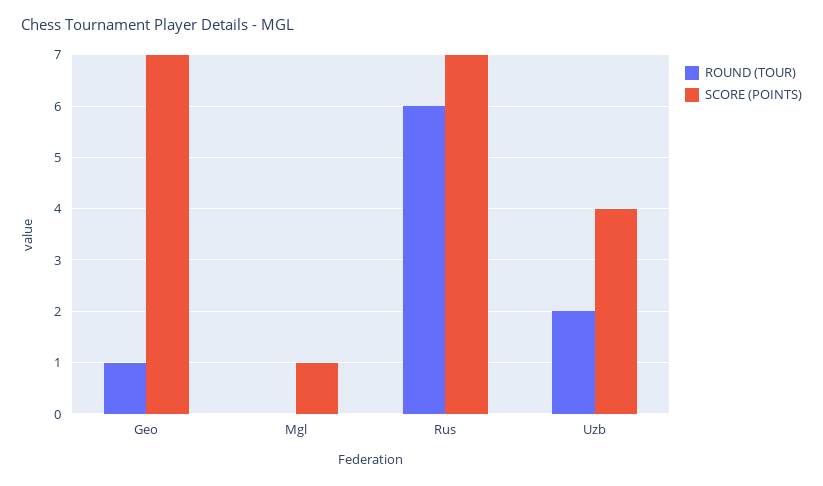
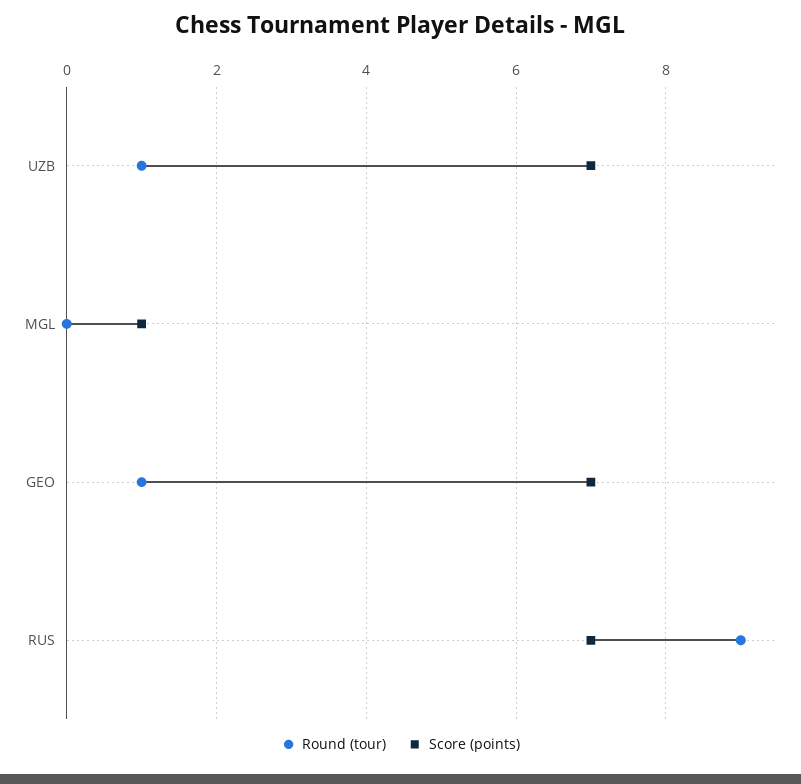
ROUND (TOUR), Rus: 6 -> 9
ROUND (TOUR), Uzb: 2 -> 1
SCORE (POINTS), Uzb: 4 -> 7

